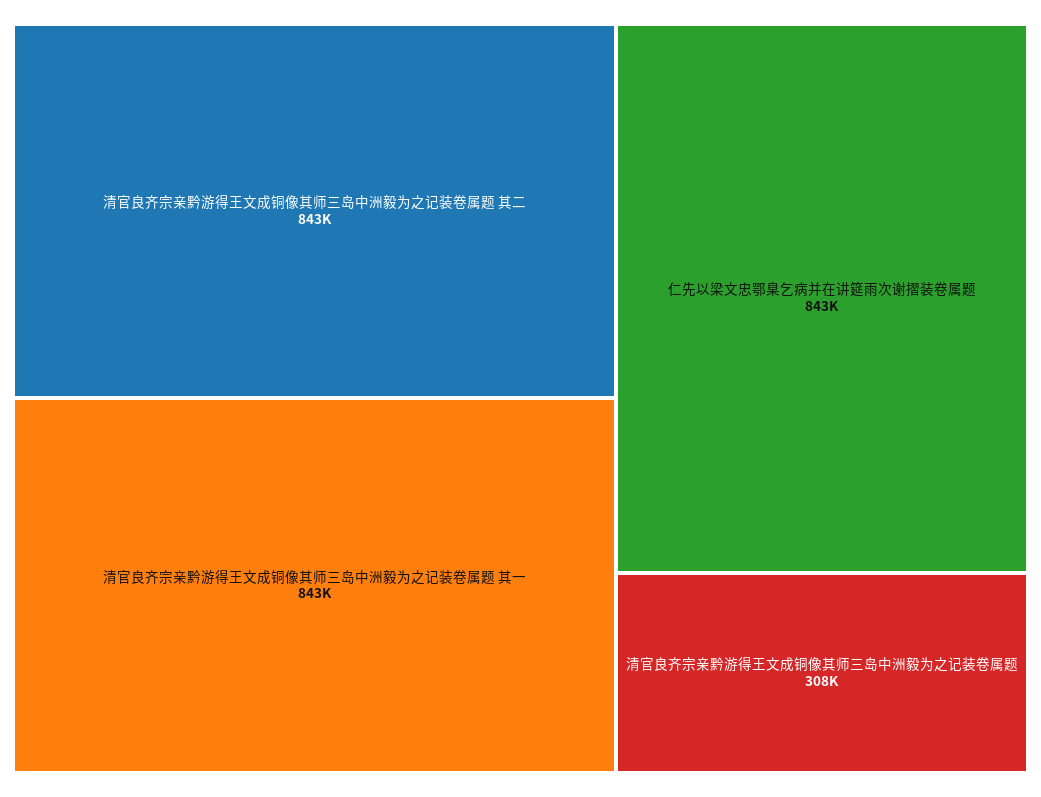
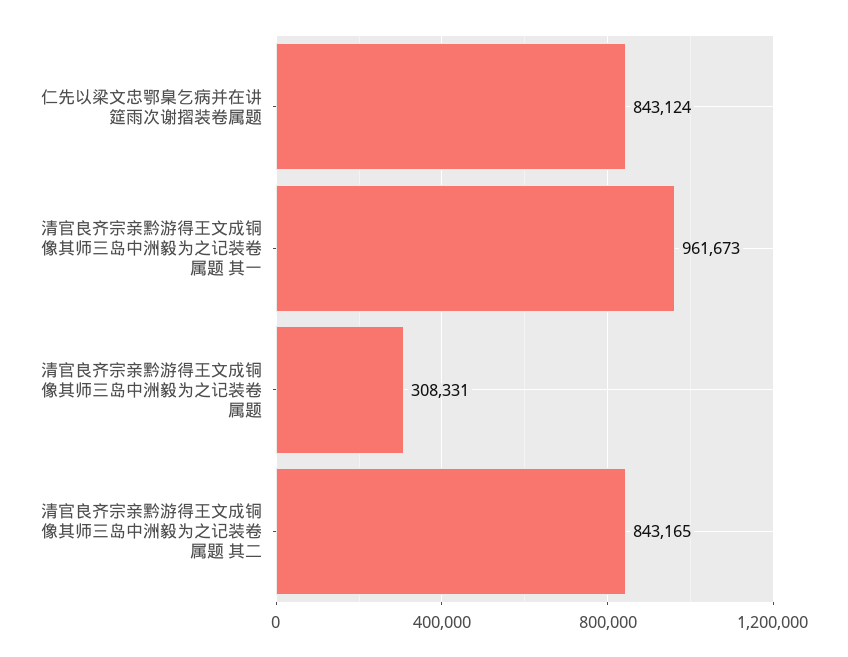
清官良齐宗亲黔游得王文成铜像其师三岛中洲毅为之记装卷属题 其一: 843000 -> 961673

